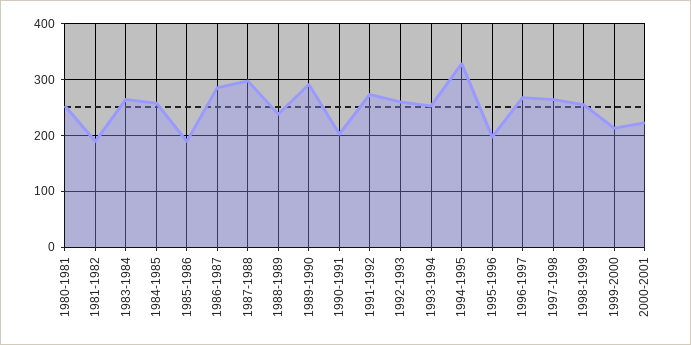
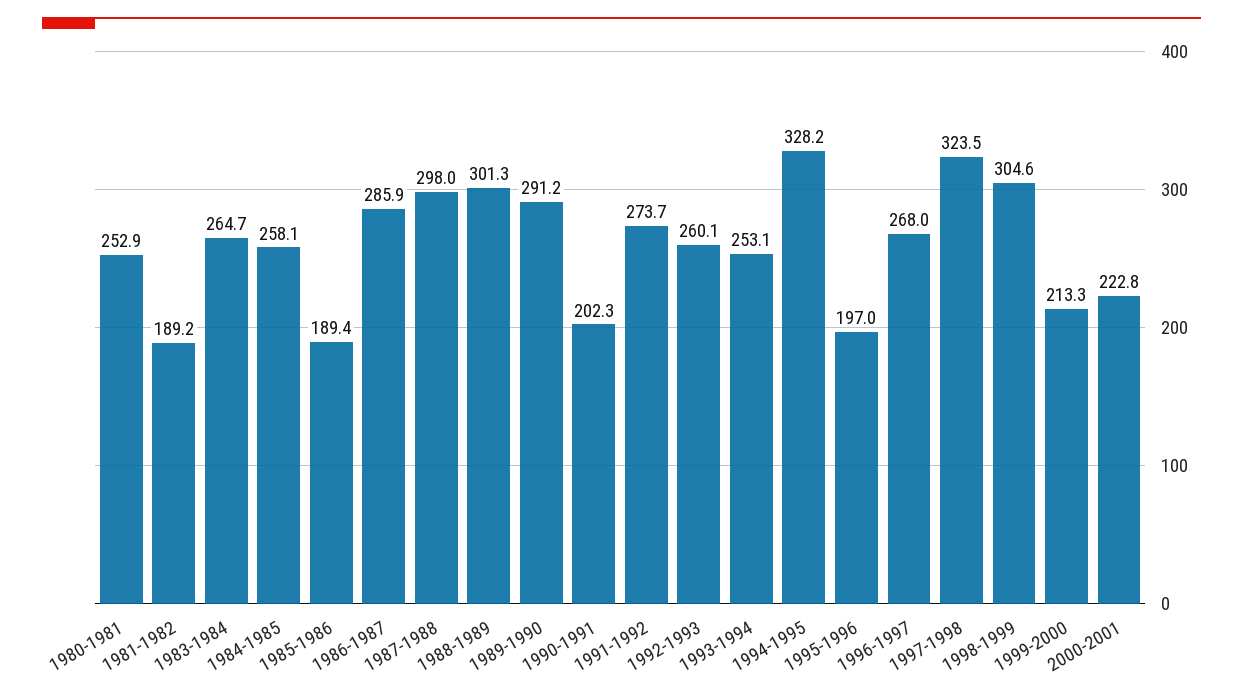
1988-1989: 240 -> 301.3
1997-1998: 260 -> 323.5
1998-1999: 260 -> 304.6

